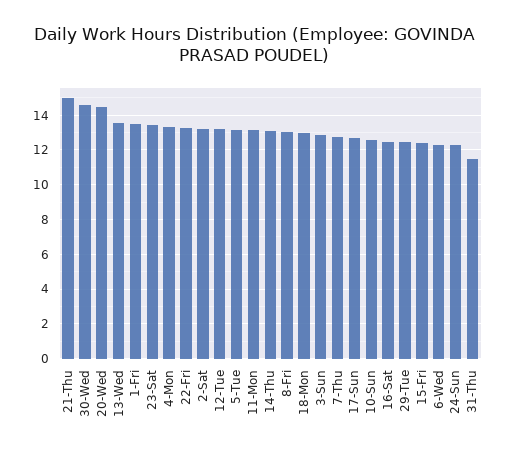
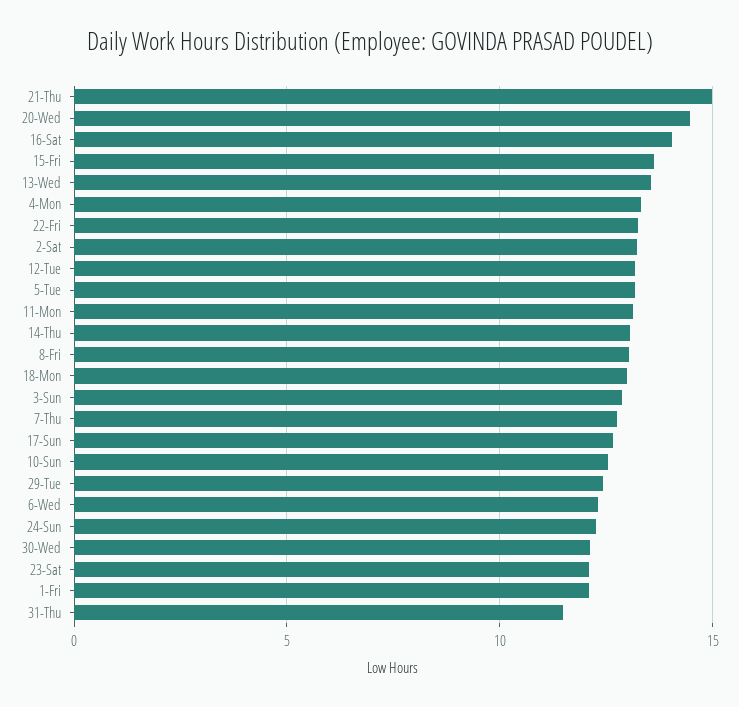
30-Wed: 14.5 -> 12
1-Fri: 13.5 -> 12
23-Sat: 13.5 -> 12
16-Sat: 12.5 -> 14
15-Fri: 12.5 -> 13.5

